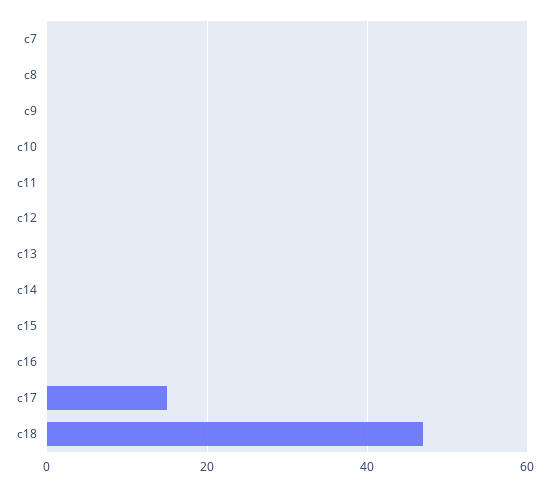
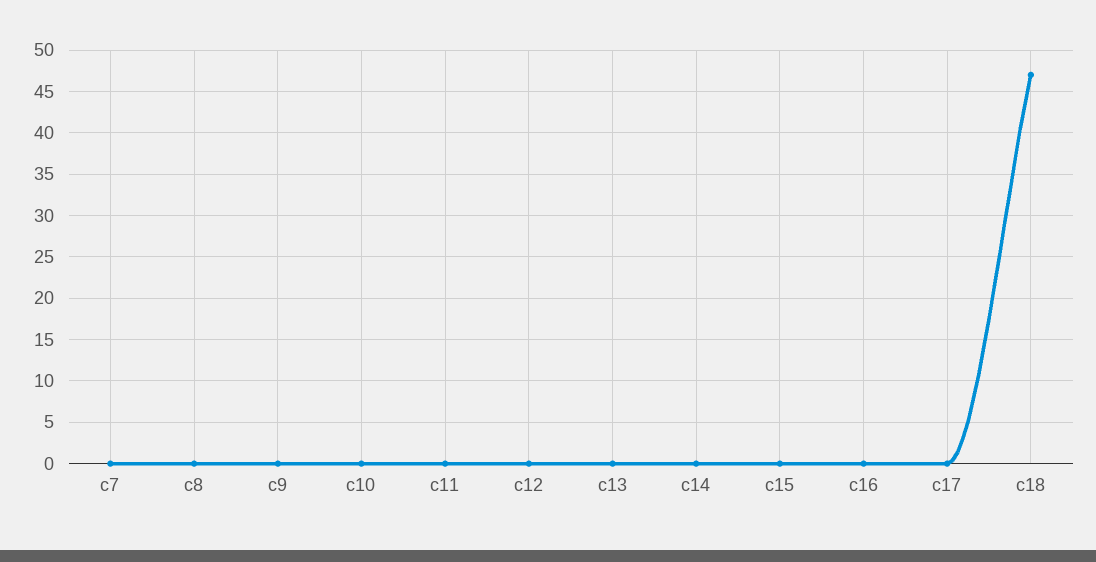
c17: 15 -> 0

